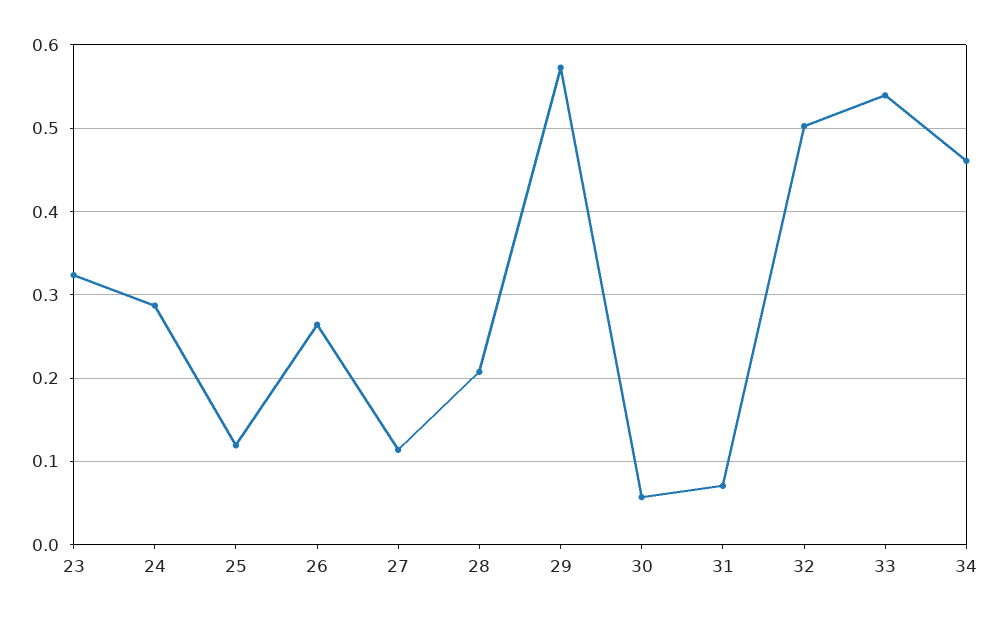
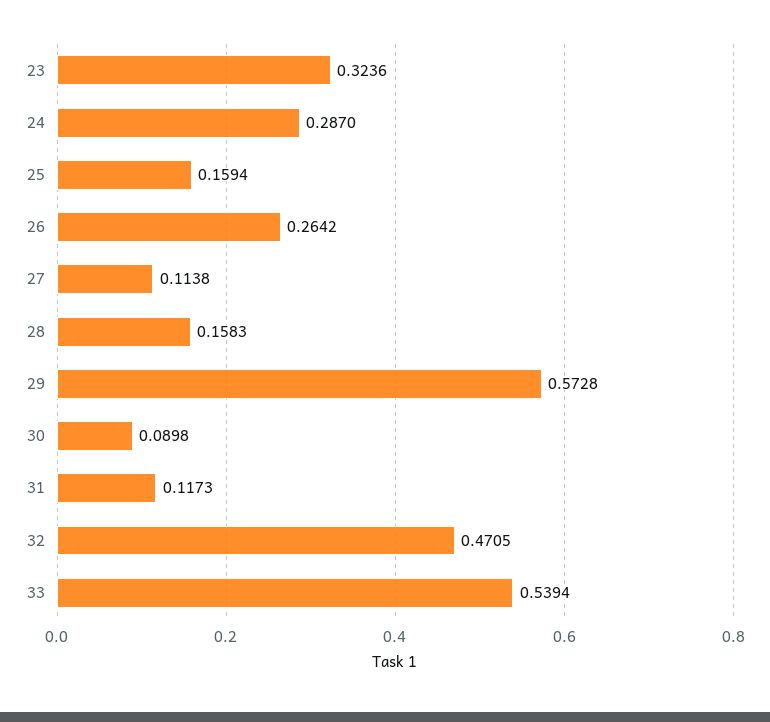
25: 0.12 -> 0.1594
28: 0.21 -> 0.1583
30: 0.06 -> 0.0898
31: 0.07 -> 0.1173
32: 0.5 -> 0.4705
34: 0.46 -> none

